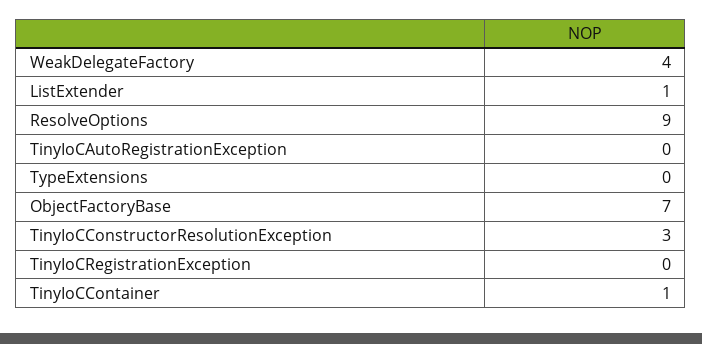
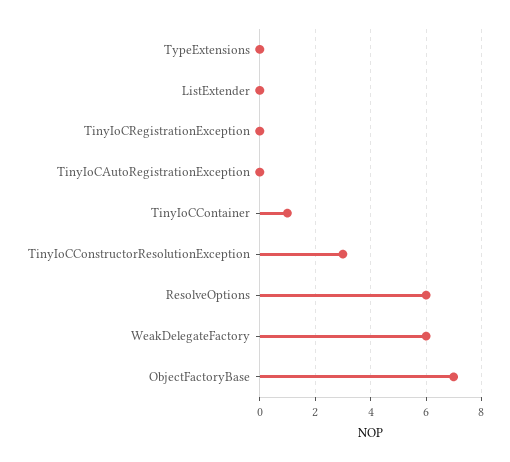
WeakDelegateFactory: 4 -> 6
ListExtender: 1 -> 0
ResolveOptions: 9 -> 6

